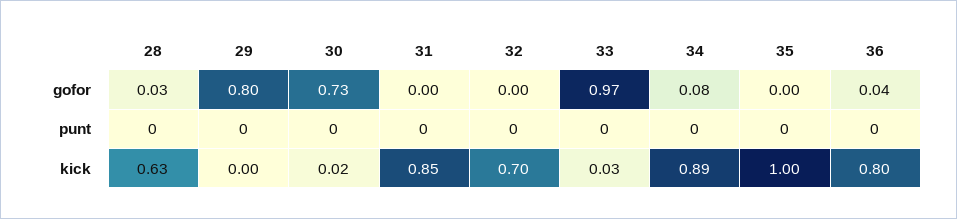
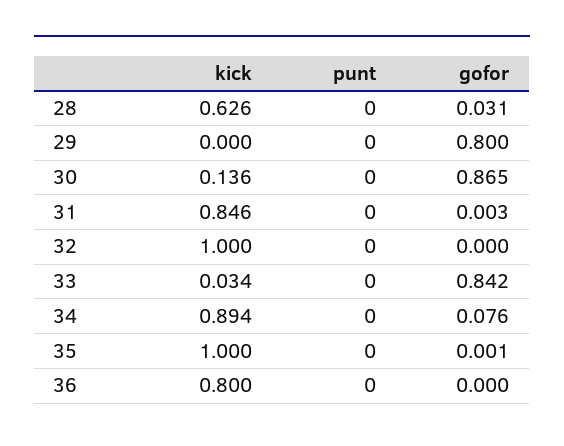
30, gofor: 0.73 -> 0.865
33, gofor: 0.97 -> 0.842
36, gofor: 0.04 -> 0
30, kick: 0.02 -> 0.136
32, kick: 0.7 -> 1

